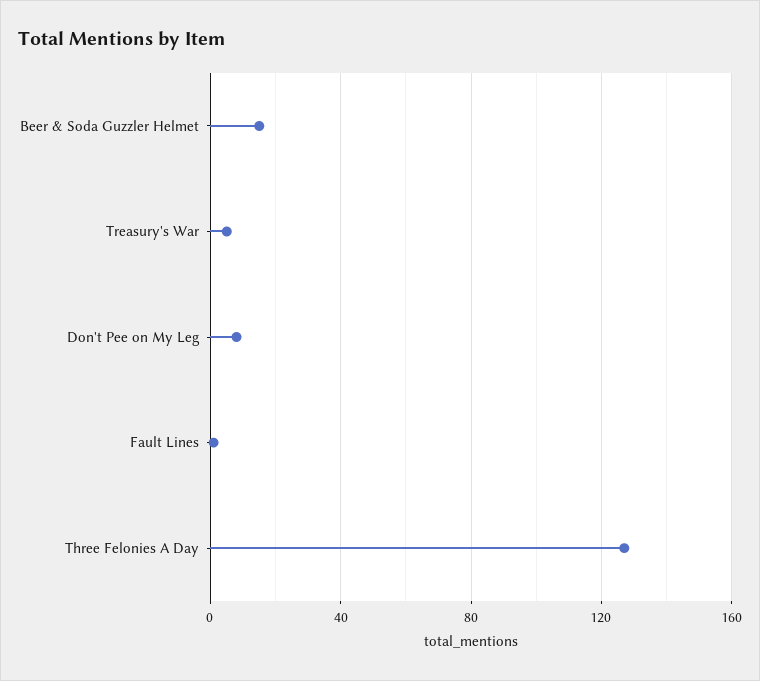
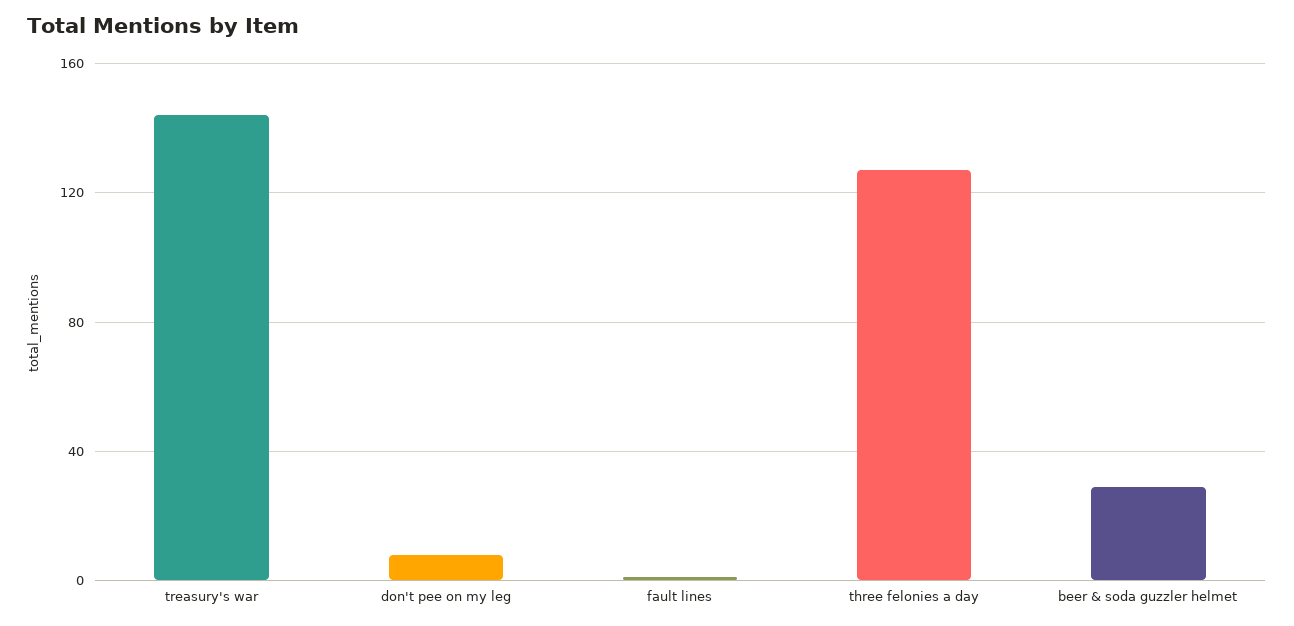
Beer & Soda Guzzler Helmet: 15 -> 30
Treasury's War: 5 -> 145

